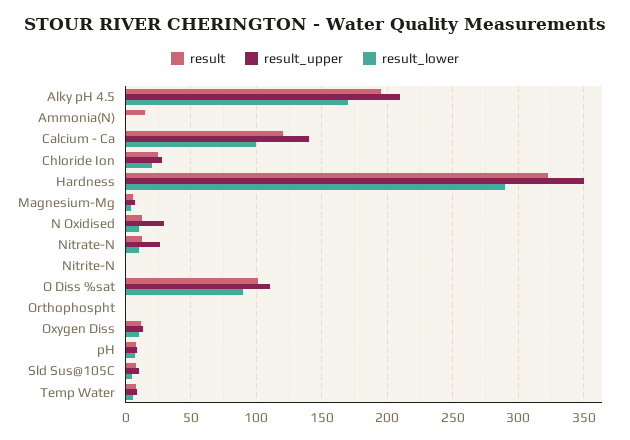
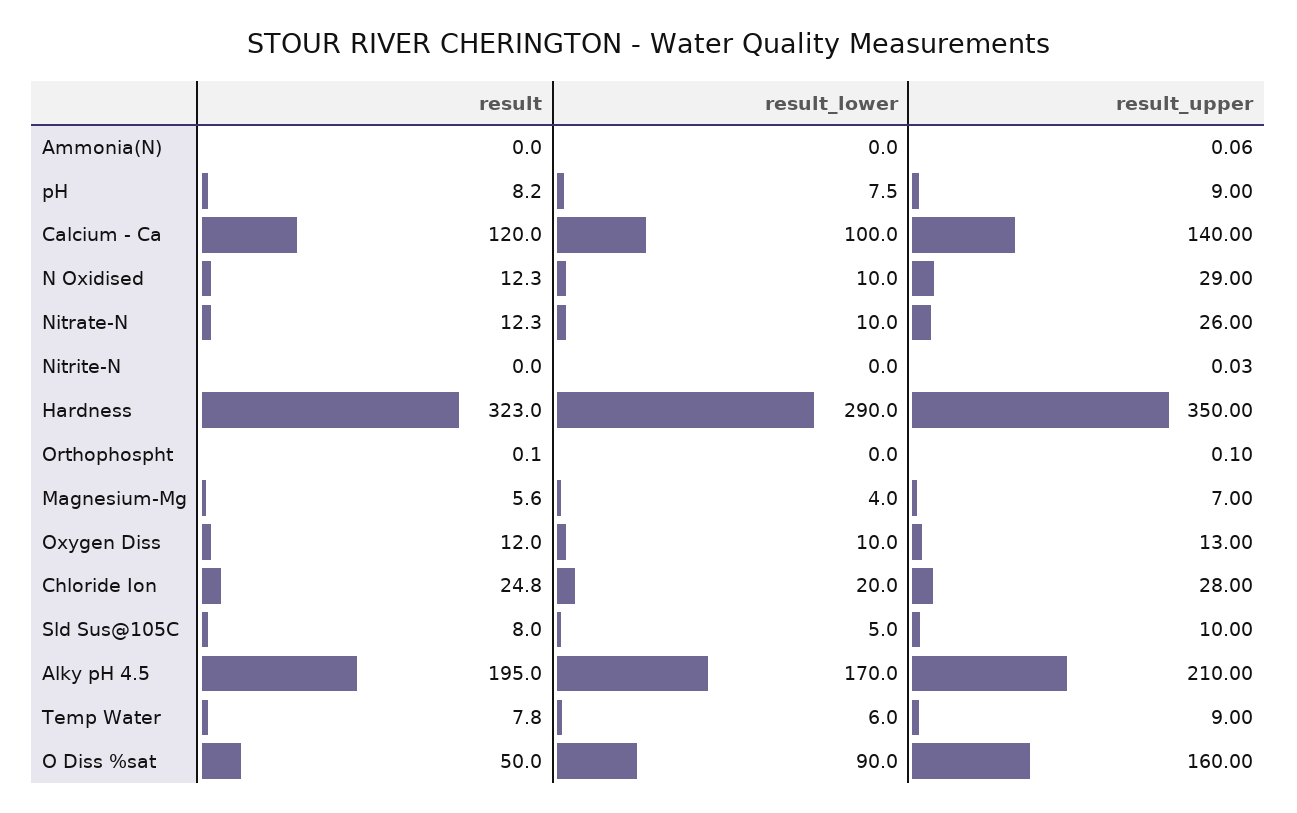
result, Ammonia(N): 15 -> 0
result, O Diss %sat: 100 -> 50
result_upper, O Diss %sat: 110 -> 160

